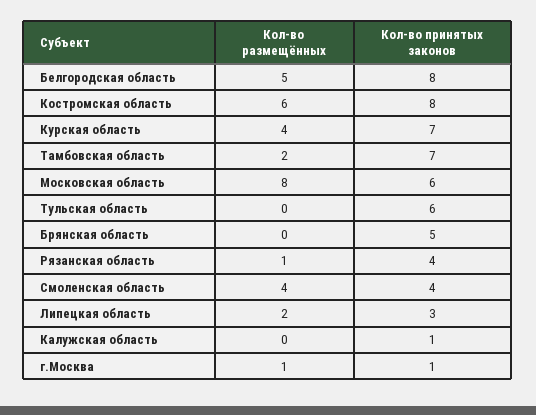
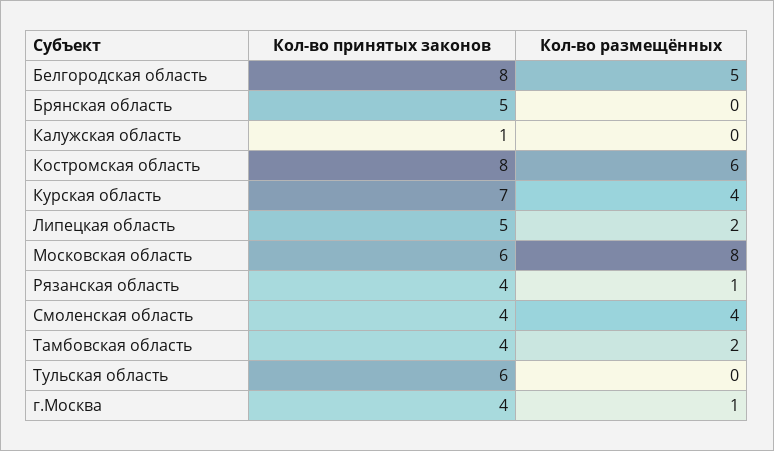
Кол-во принятых законов, Тамбовская область: 7 -> 4
Кол-во принятых законов, Липецкая область: 3 -> 5
Кол-во принятых законов, г.Москва: 1 -> 4

